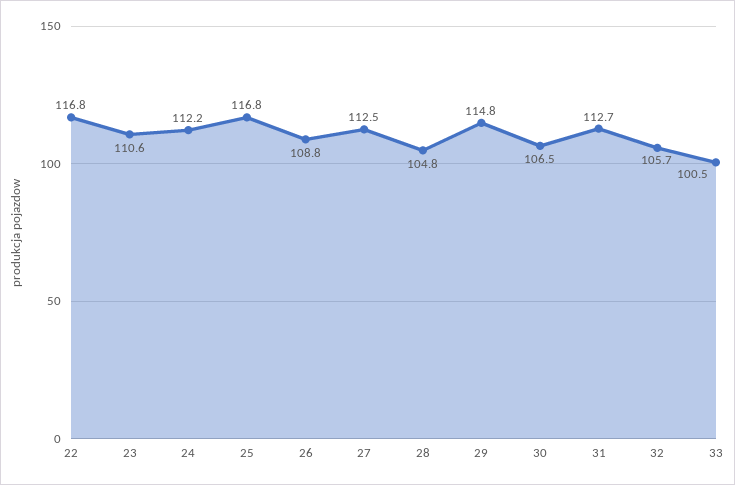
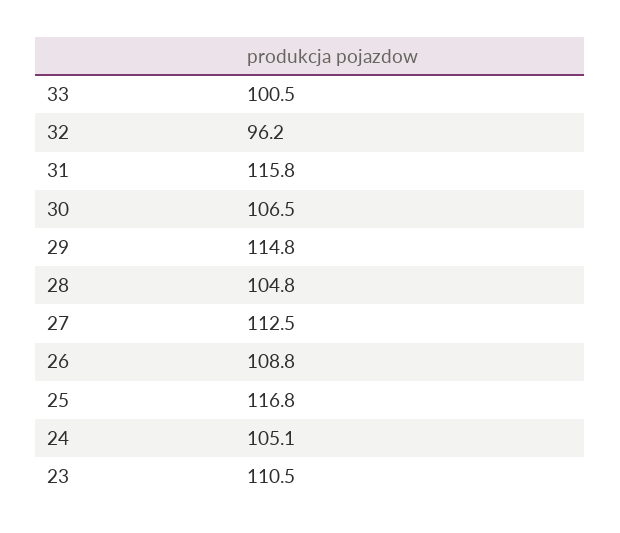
22: 116.8 -> none
23: 110.6 -> 110.5
24: 112.2 -> 105.1
31: 112.7 -> 115.8
32: 105.7 -> 96.2

